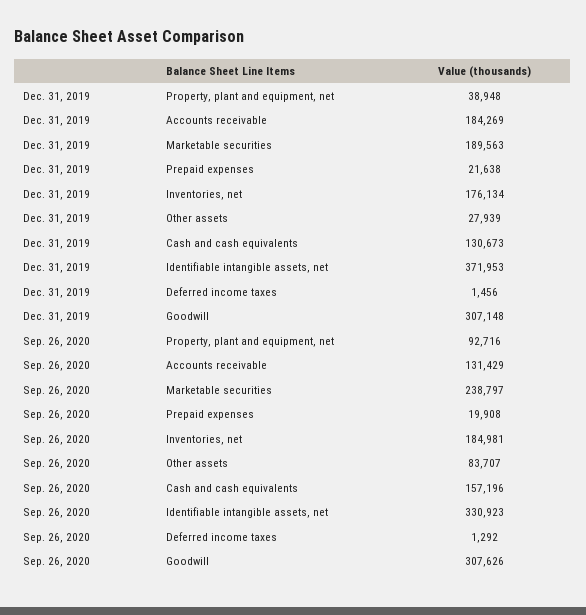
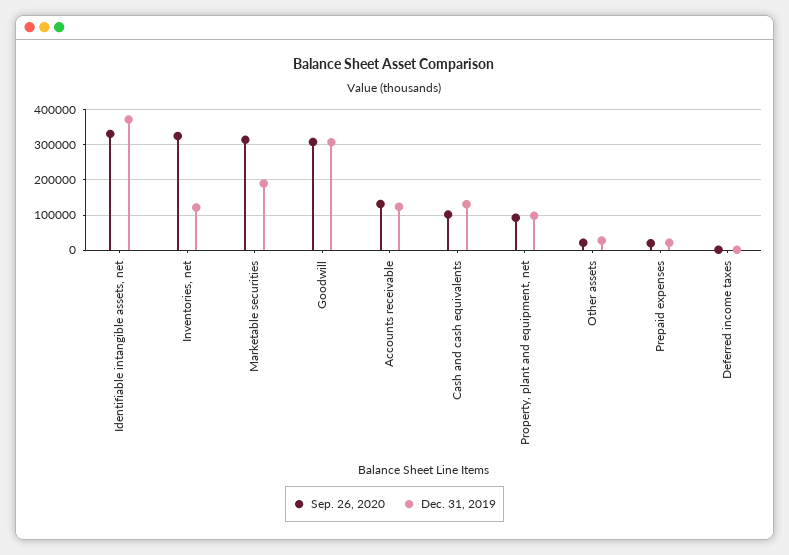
Dec. 31, 2019, Property, plant and equipment, net: 38948 -> 100000
Dec. 31, 2019, Accounts receivable: 184269 -> 120000
Dec. 31, 2019, Inventories, net: 176134 -> 120000
Sep. 26, 2020, Marketable securities: 238797 -> 320000
Sep. 26, 2020, Inventories, net: 184981 -> 320000
Sep. 26, 2020, Other assets: 83707 -> 20000
Sep. 26, 2020, Cash and cash equivalents: 157196 -> 100000

